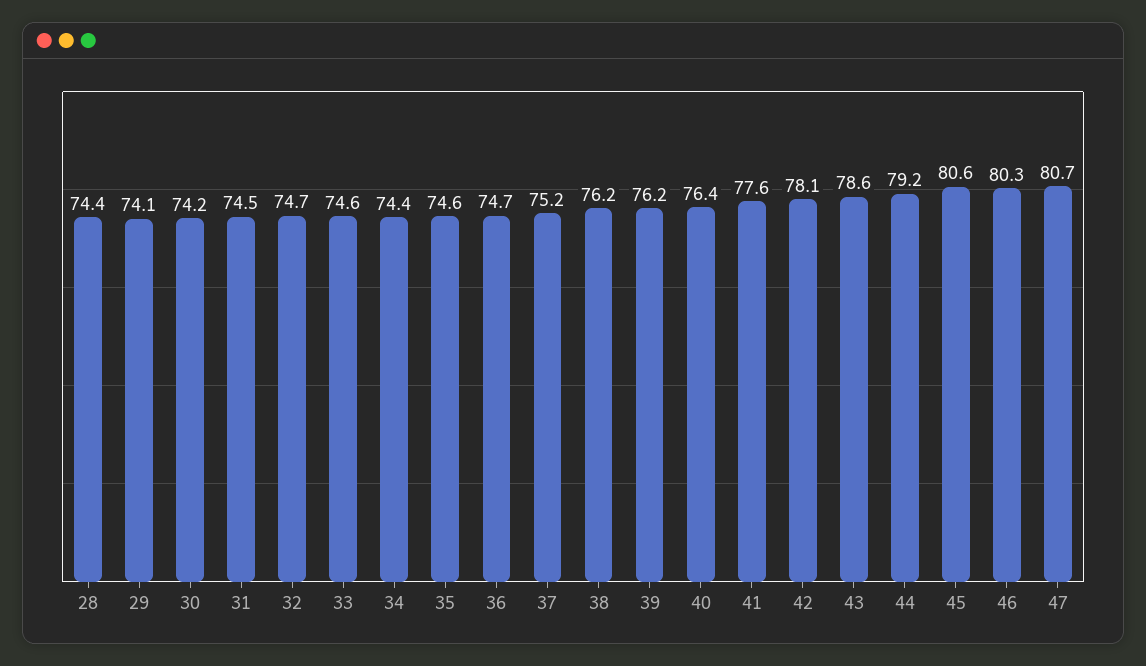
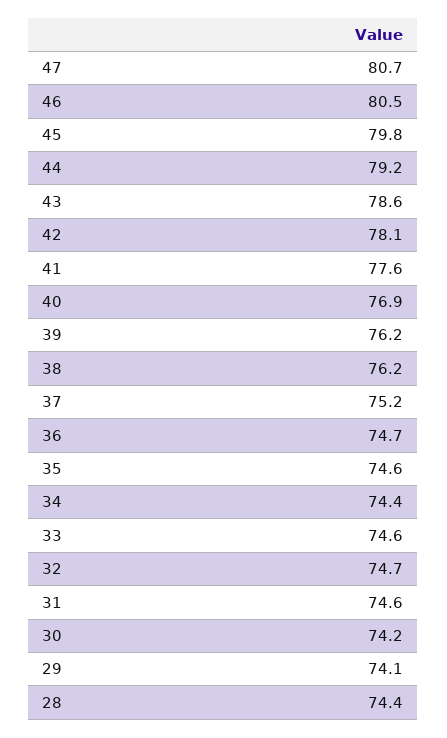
31: 74.5 -> 74.6
40: 76.4 -> 76.9
45: 80.6 -> 79.8
46: 80.3 -> 80.5

